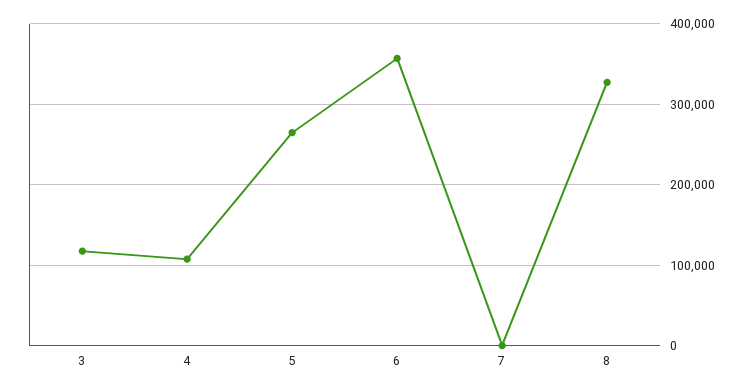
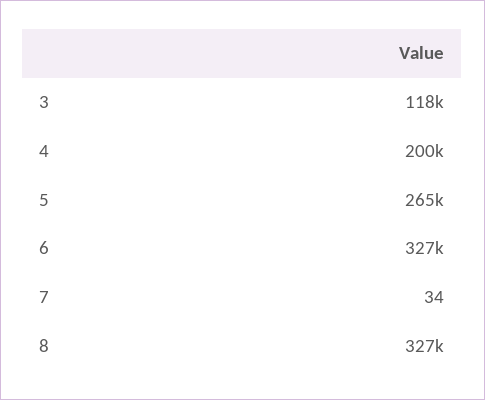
4: 110000 -> 200000
6: 360000 -> 327000

